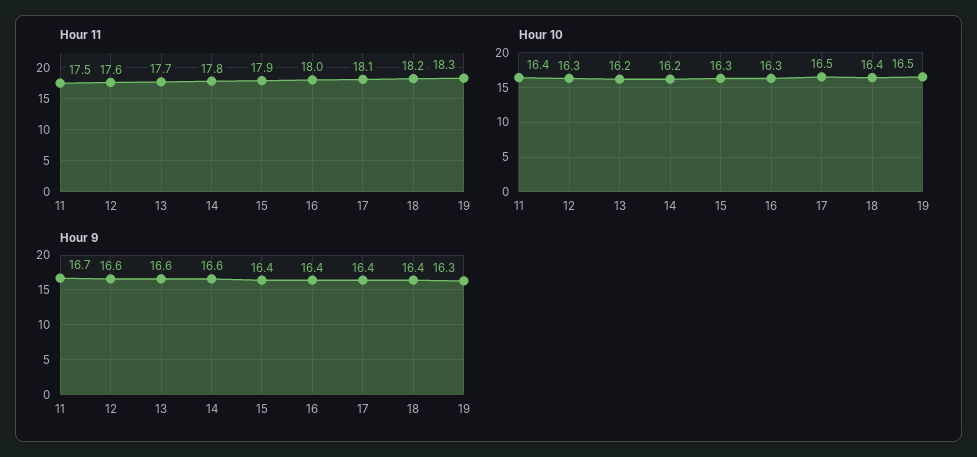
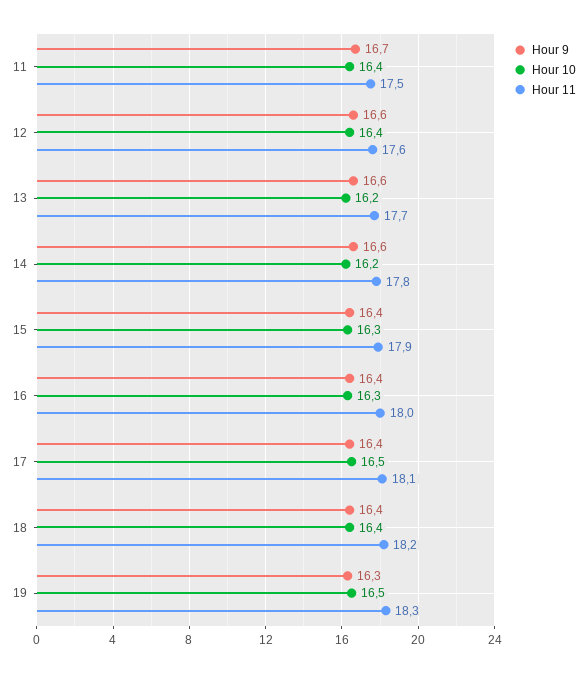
Hour 10, 12: 16.3 -> 16.4

